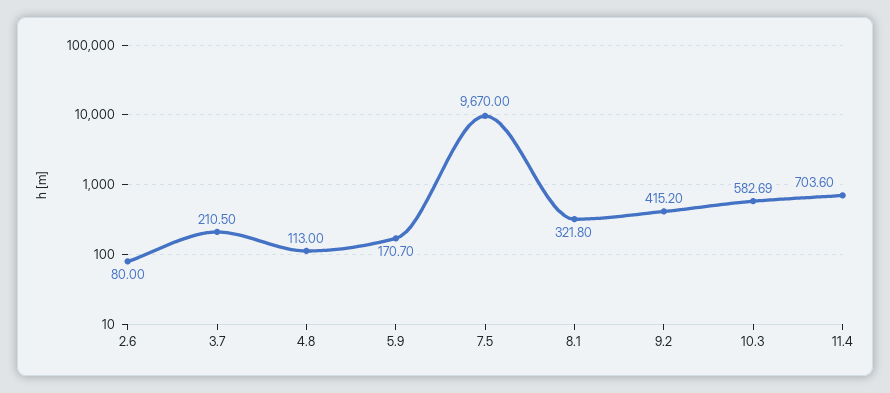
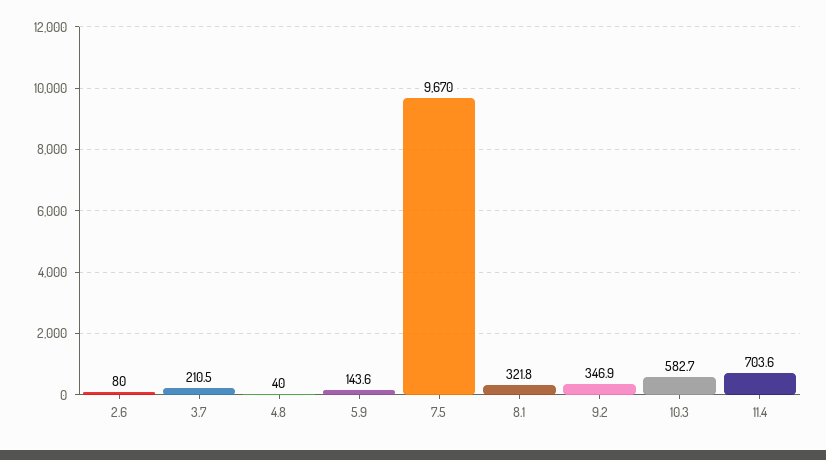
4.8: 113 -> 40
5.9: 170.7 -> 143.6
9.2: 415.2 -> 346.9

